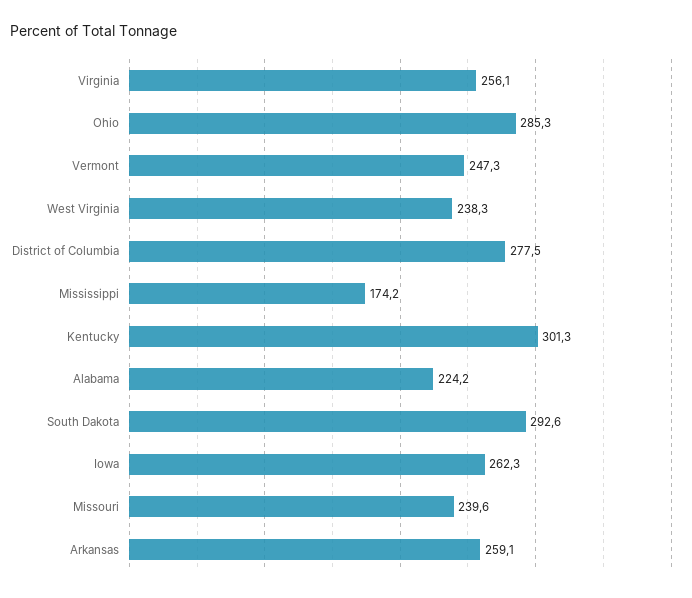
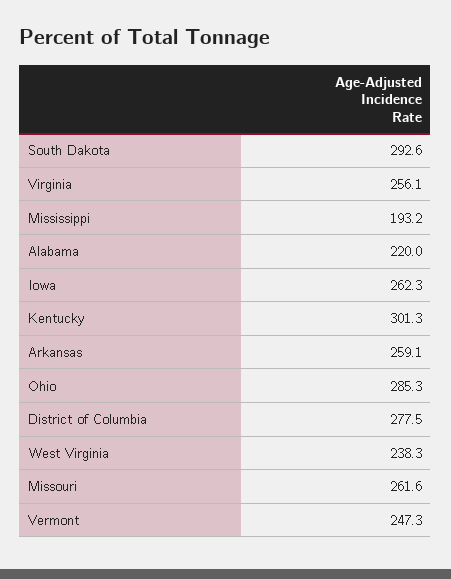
Mississippi: 174.2 -> 193.2
Alabama: 224.2 -> 220
Missouri: 239.6 -> 261.6

